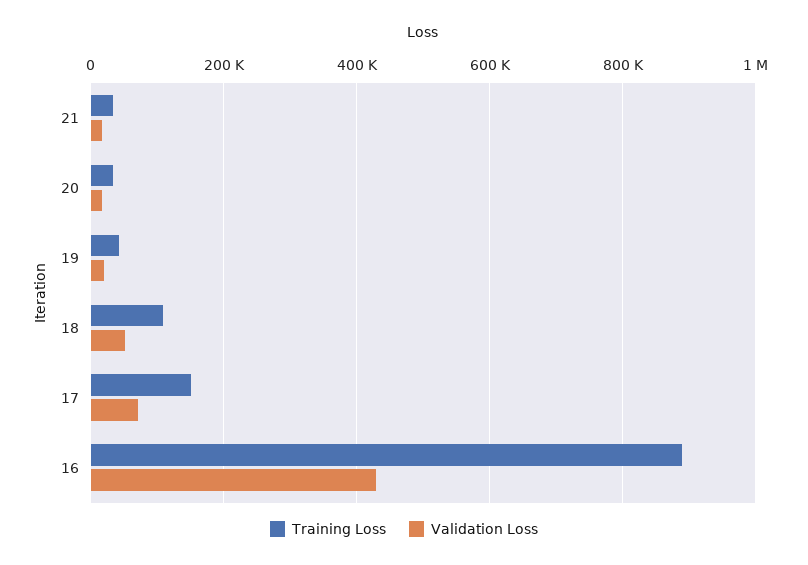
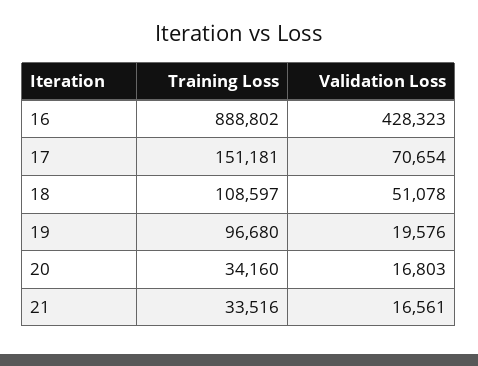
Training Loss, 19: 40000 -> 96680

